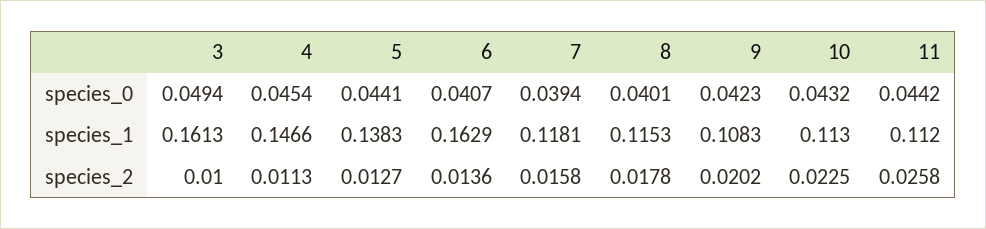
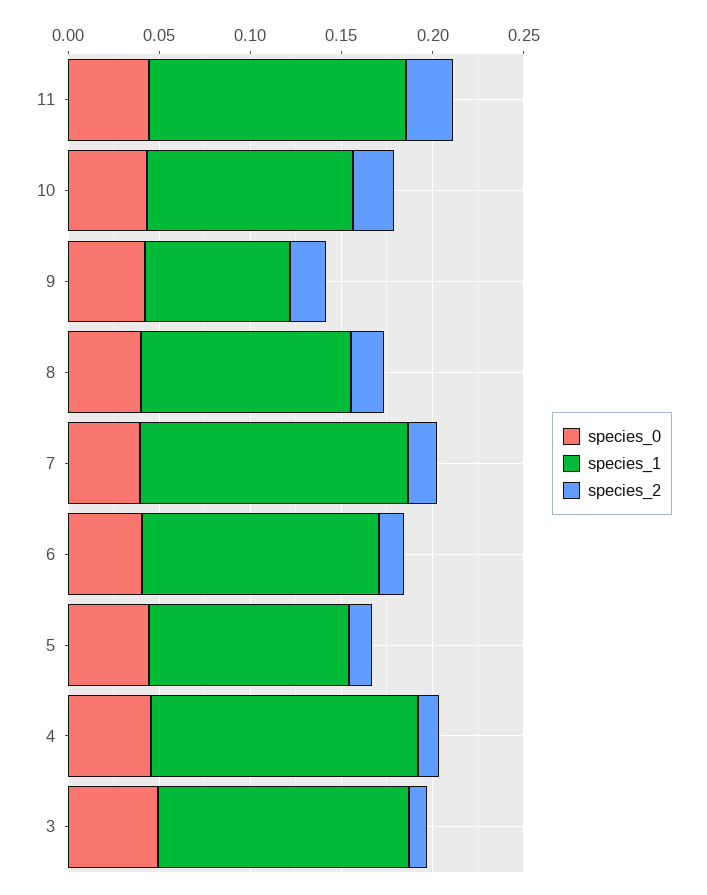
species_1, 3: 0.1613 -> 0.14
species_1, 5: 0.1383 -> 0.11
species_1, 6: 0.1629 -> 0.13
species_1, 7: 0.1181 -> 0.15
species_1, 9: 0.1083 -> 0.08
species_1, 11: 0.112 -> 0.14

